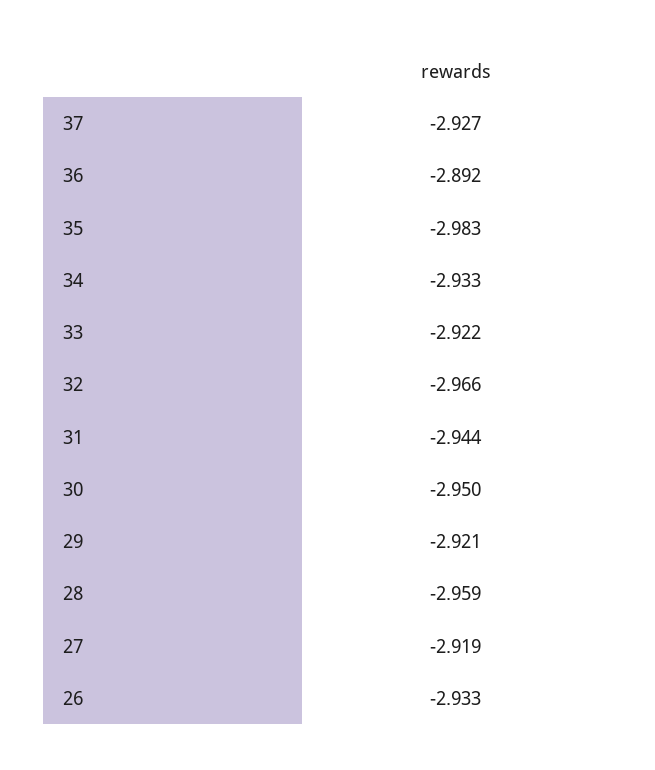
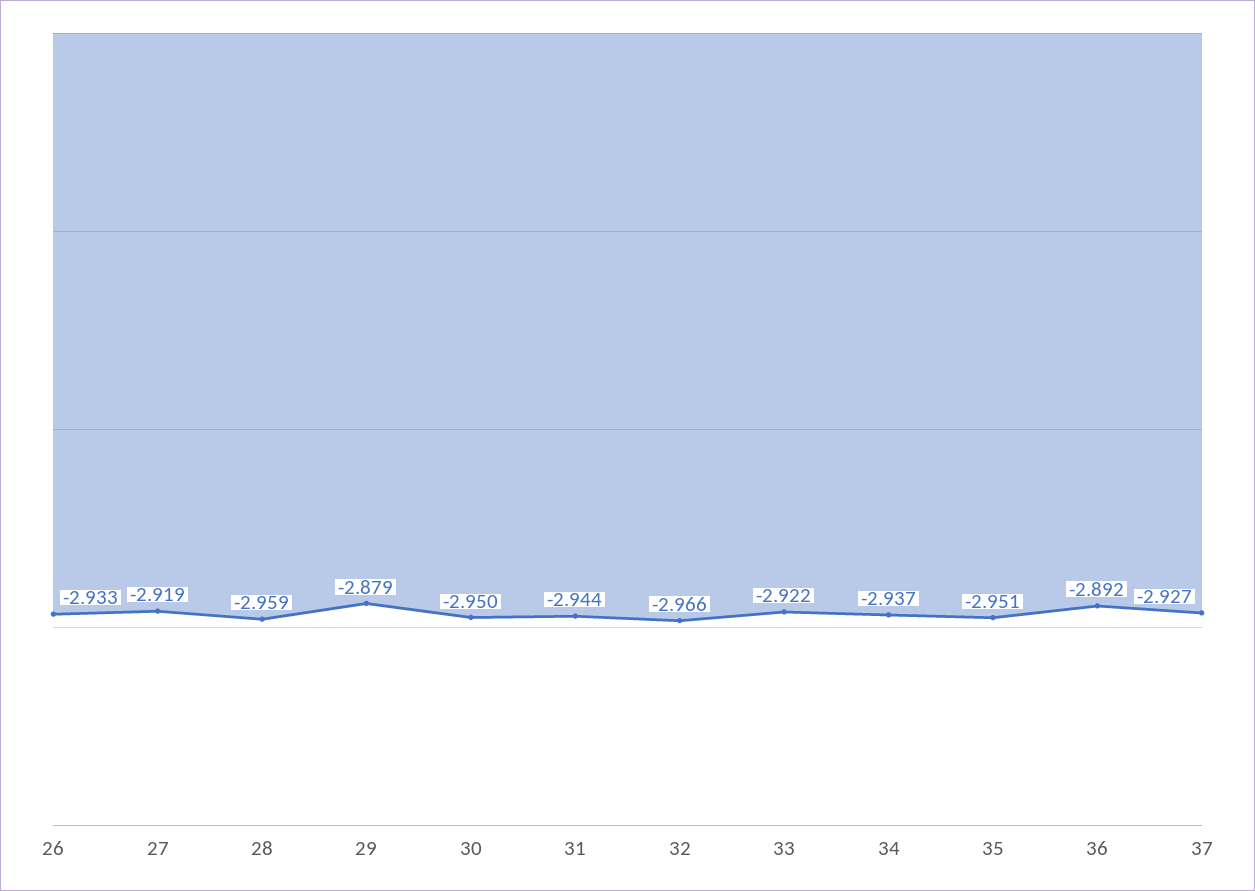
35: -2.983 -> -2.951
34: -2.933 -> -2.937
29: -2.921 -> -2.879

